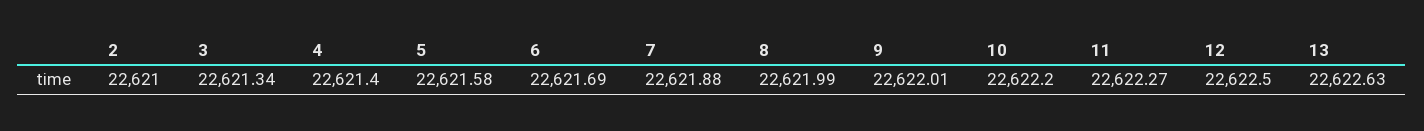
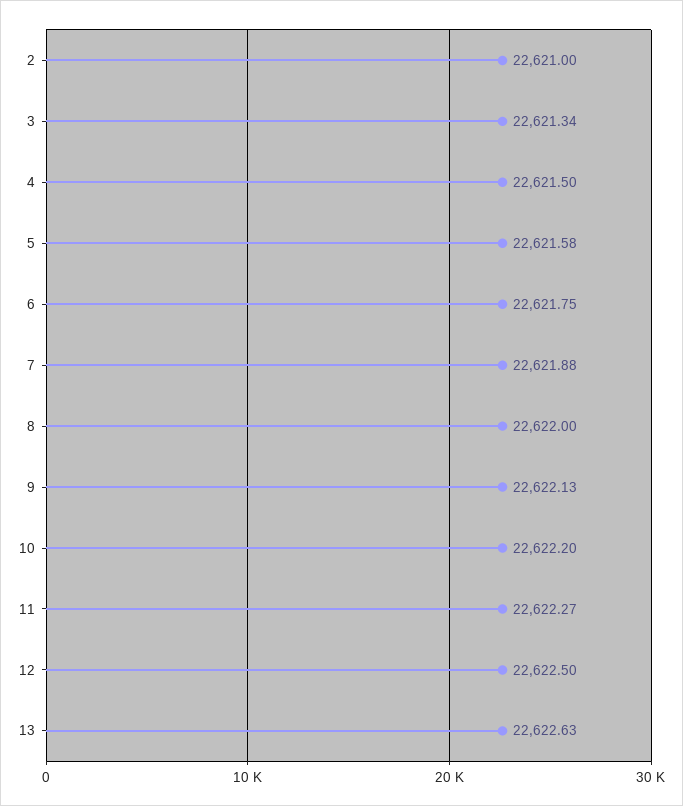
4: 22621.4 -> 22621.5
6: 22621.69 -> 22621.75
8: 22621.99 -> 22622
9: 22622.01 -> 22622.13

